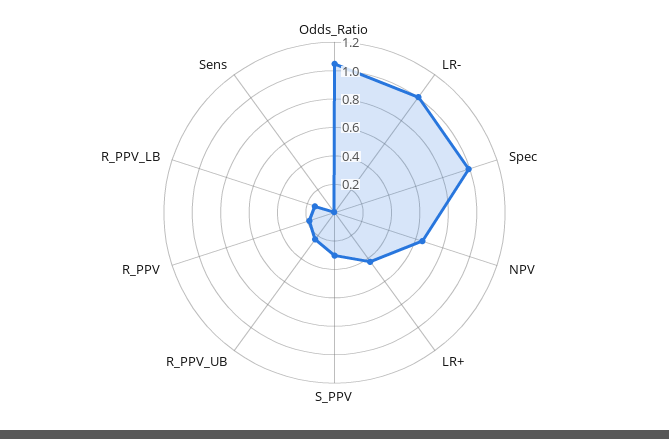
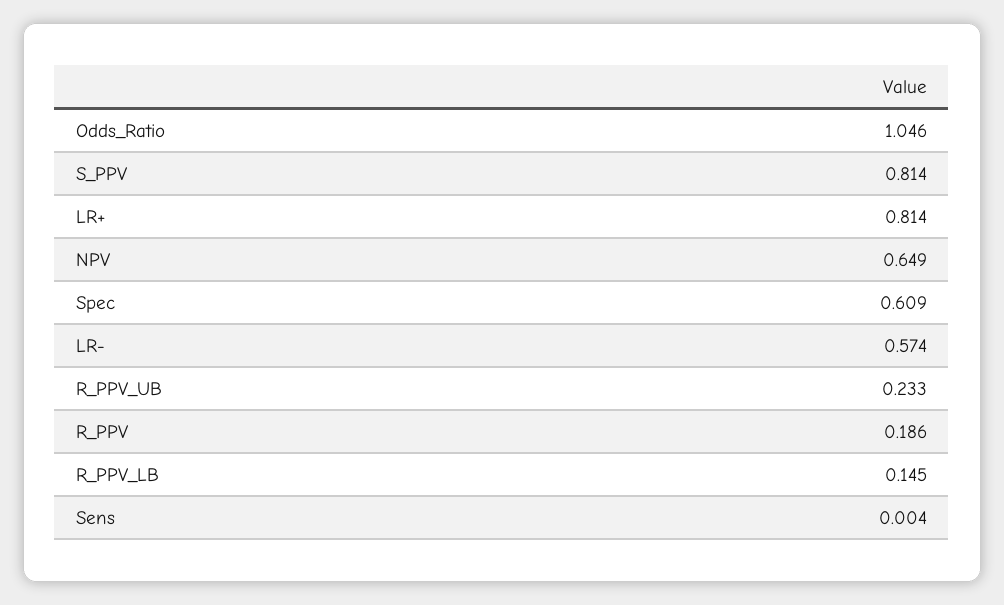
LR-: 1 -> 0.574
Spec: 1 -> 0.609
LR+: 0.4 -> 0.814
S_PPV: 0.3 -> 0.814

